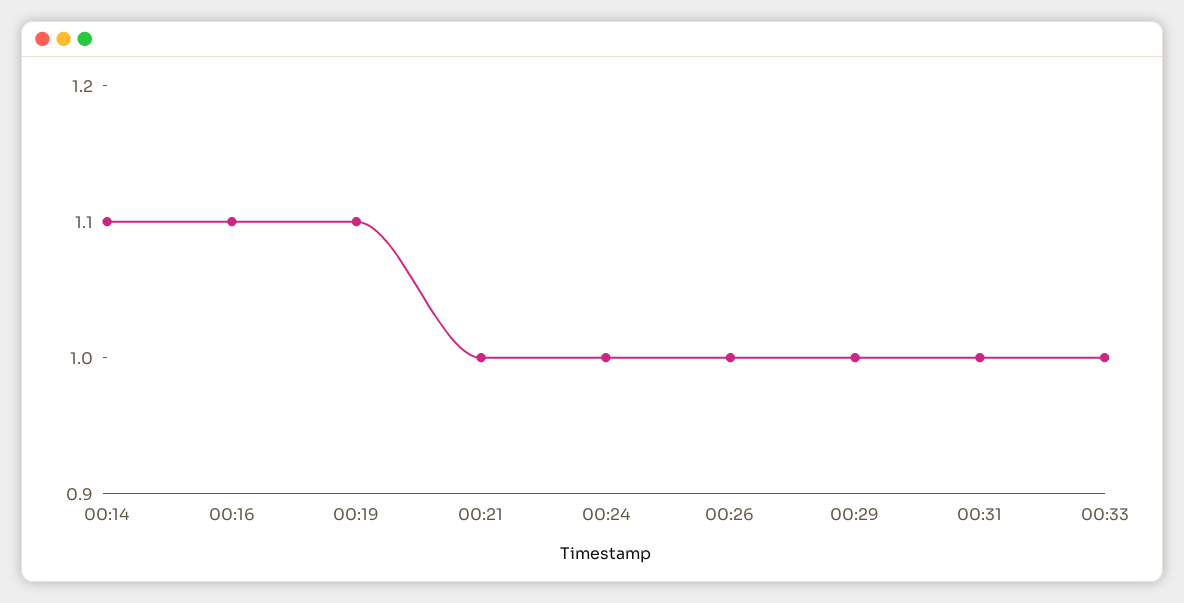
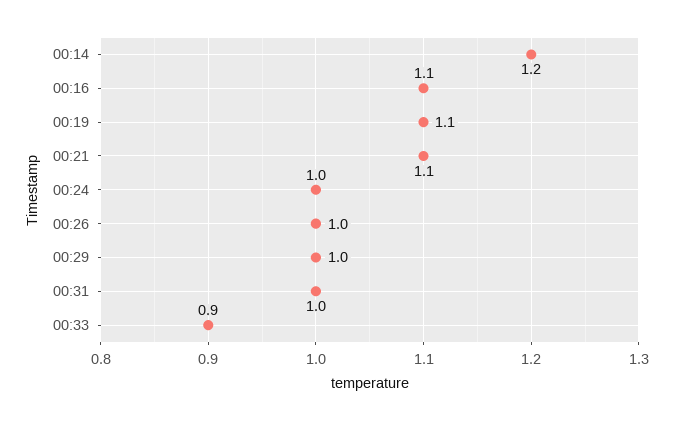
00:14: 1.1 -> 1.2
00:21: 1 -> 1.1
00:33: 1 -> 0.9

